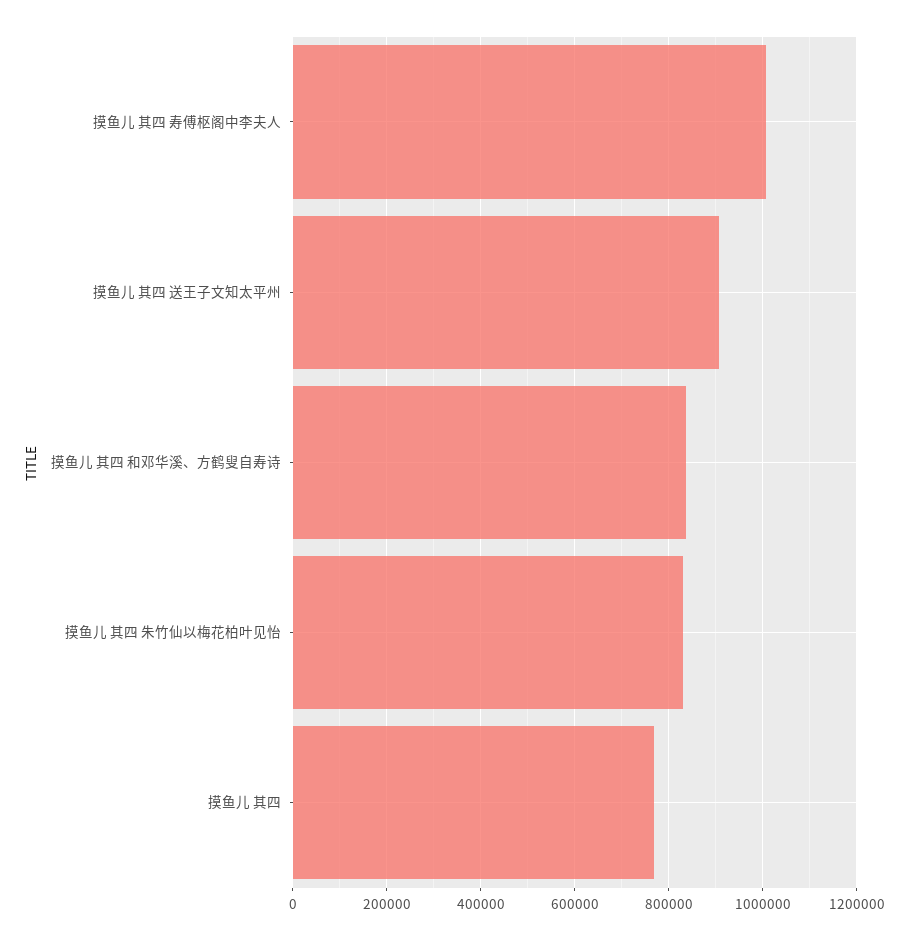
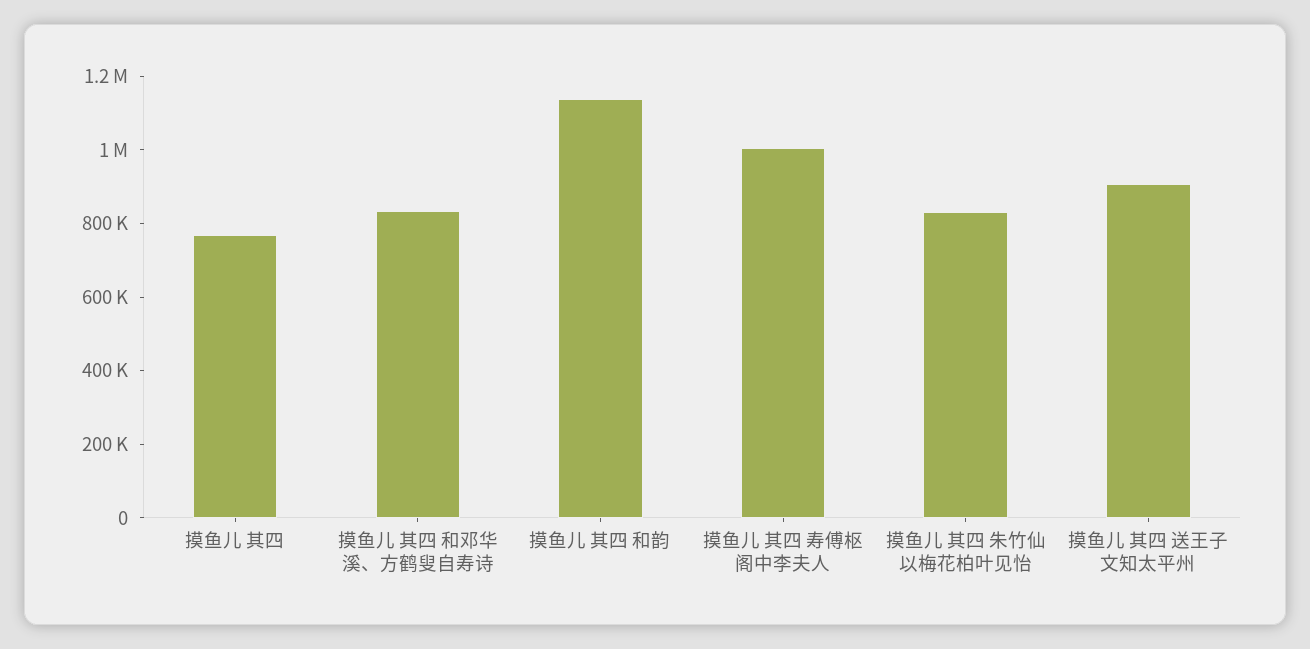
摸鱼儿 其四 和韵: none -> 1150000

